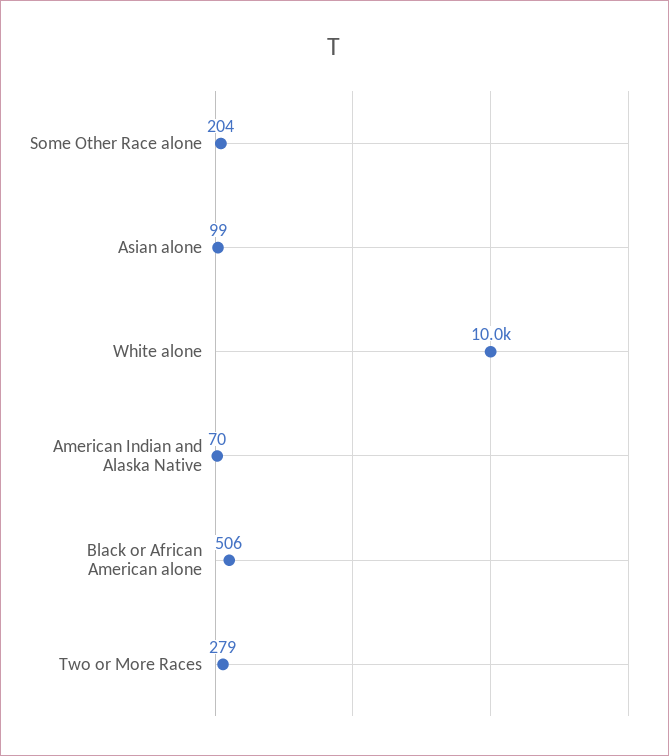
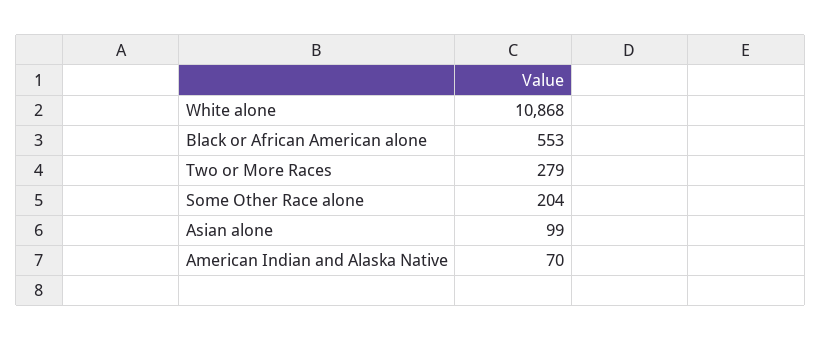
White alone: 10000 -> 10868
Black or African American alone: 506 -> 553

